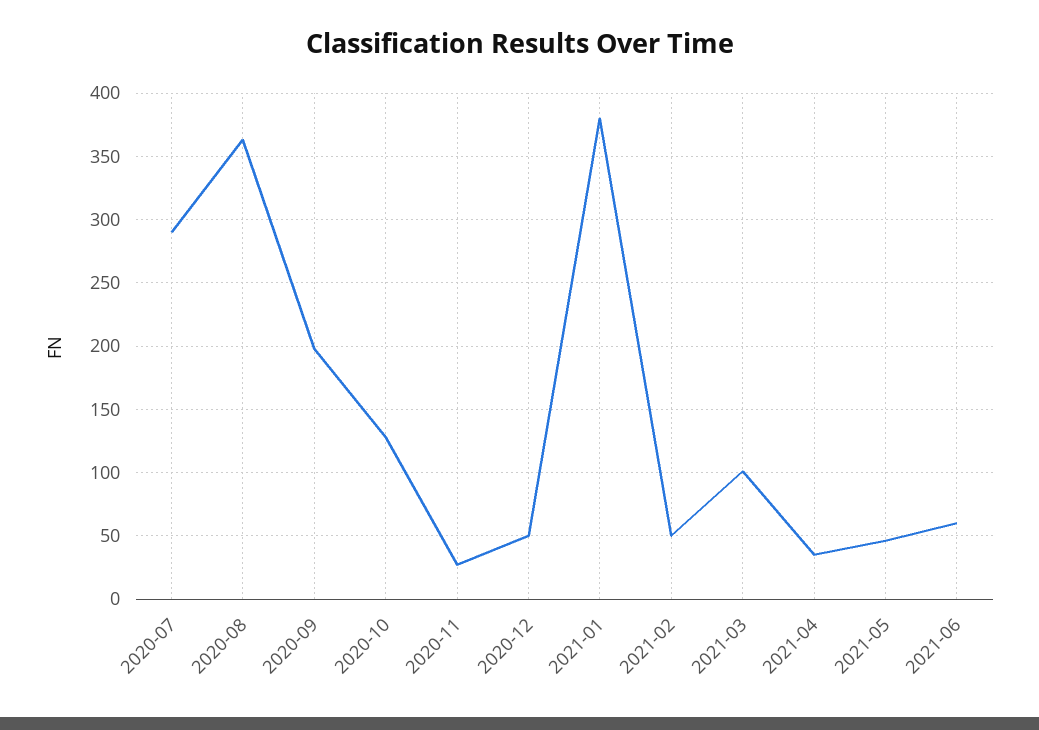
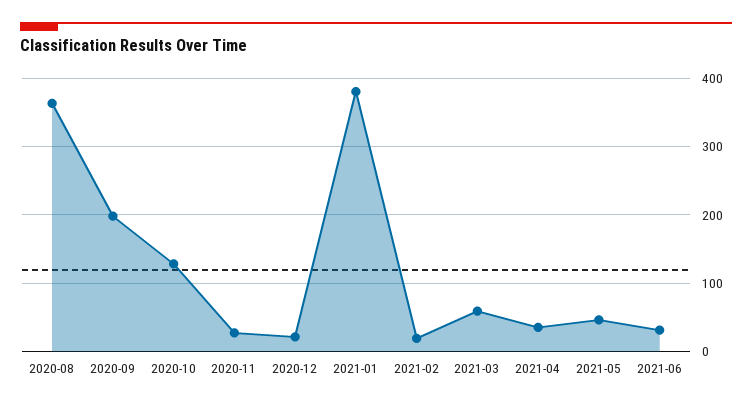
2020-07: 290 -> none
2020-12: 50 -> 20
2021-02: 50 -> 20
2021-03: 100 -> 60
2021-06: 60 -> 30

